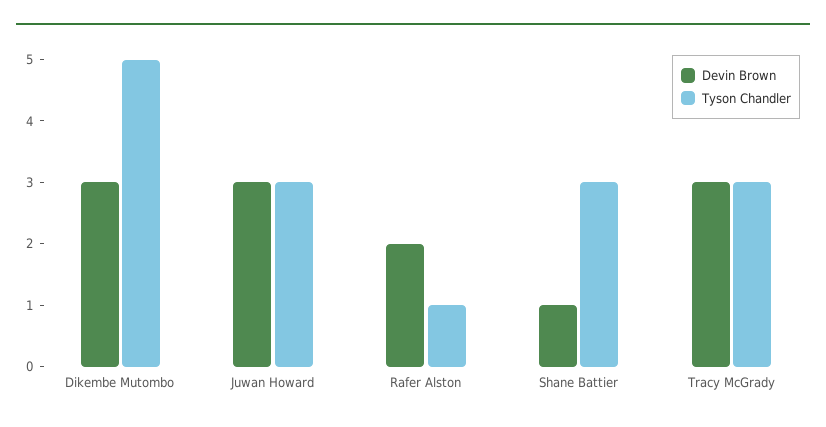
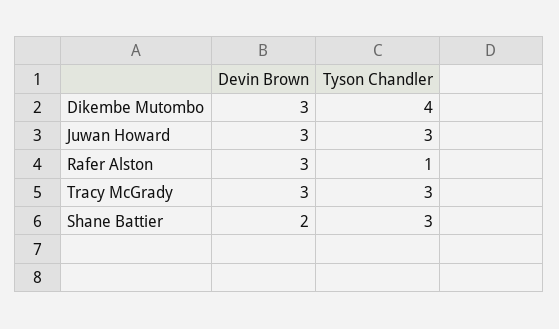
Tyson Chandler, Dikembe Mutombo: 5 -> 4
Devin Brown, Rafer Alston: 2 -> 3
Devin Brown, Shane Battier: 1 -> 2

